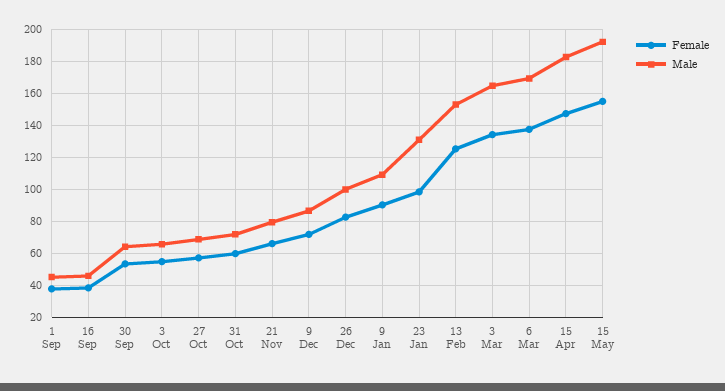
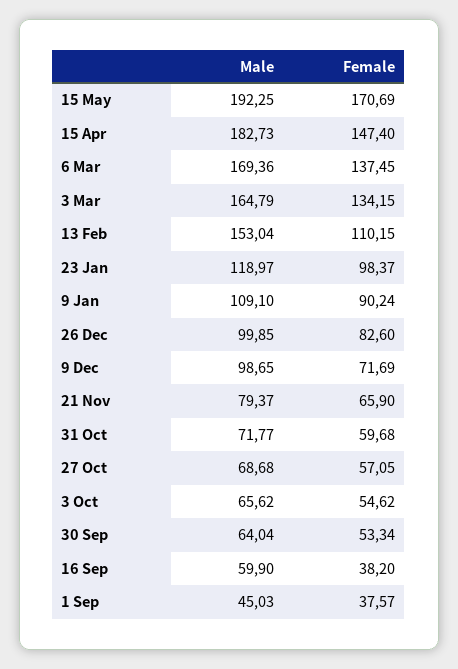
Male, 16 Sep: 45 -> 59.9
Male, 9 Dec: 85 -> 98.65
Male, 23 Jan: 130 -> 118.97
Female, 13 Feb: 125 -> 110.15
Female, 15 May: 155 -> 170.69

